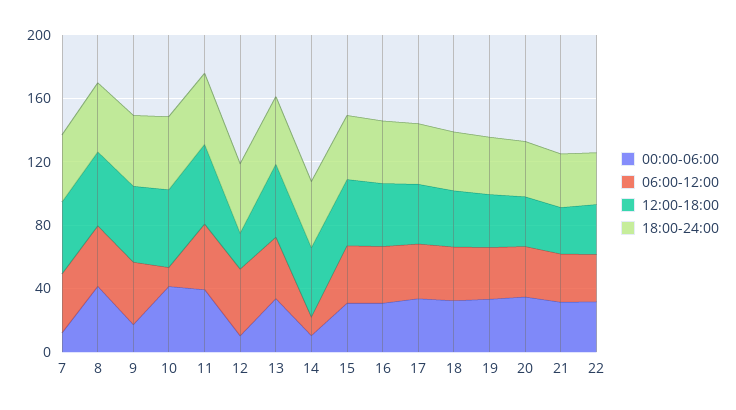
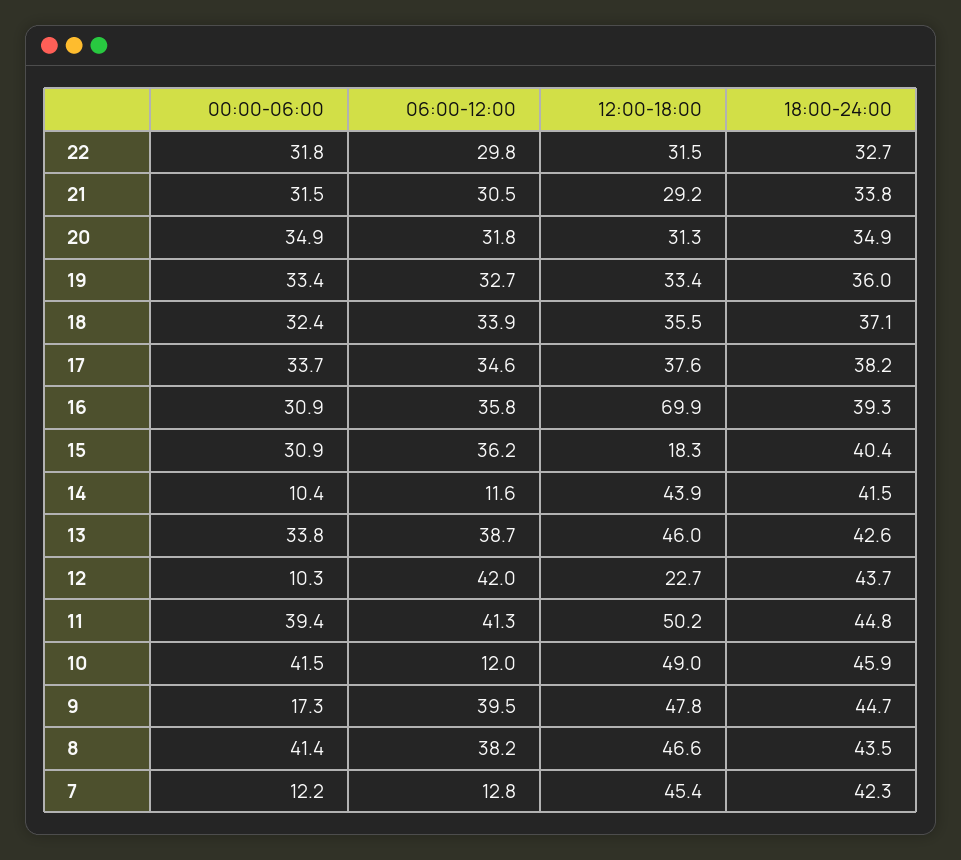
06:00-12:00, 7: 40 -> 12.8
12:00-18:00, 15: 40 -> 18.3
12:00-18:00, 16: 40 -> 69.9

